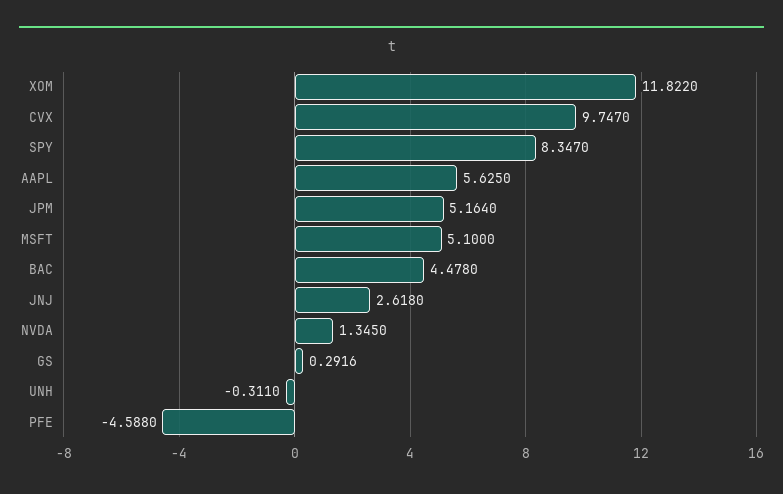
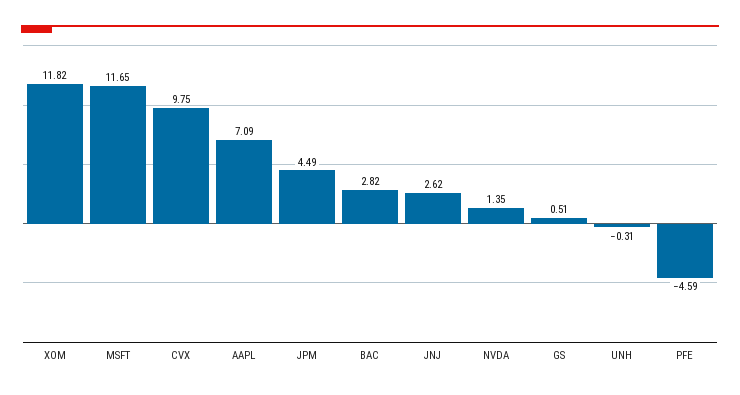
SPY: 8.347 -> none
AAPL: 5.625 -> 7.09
JPM: 5.164 -> 4.49
MSFT: 5.1 -> 11.65
BAC: 4.478 -> 2.82
GS: 0.2916 -> 0.51

